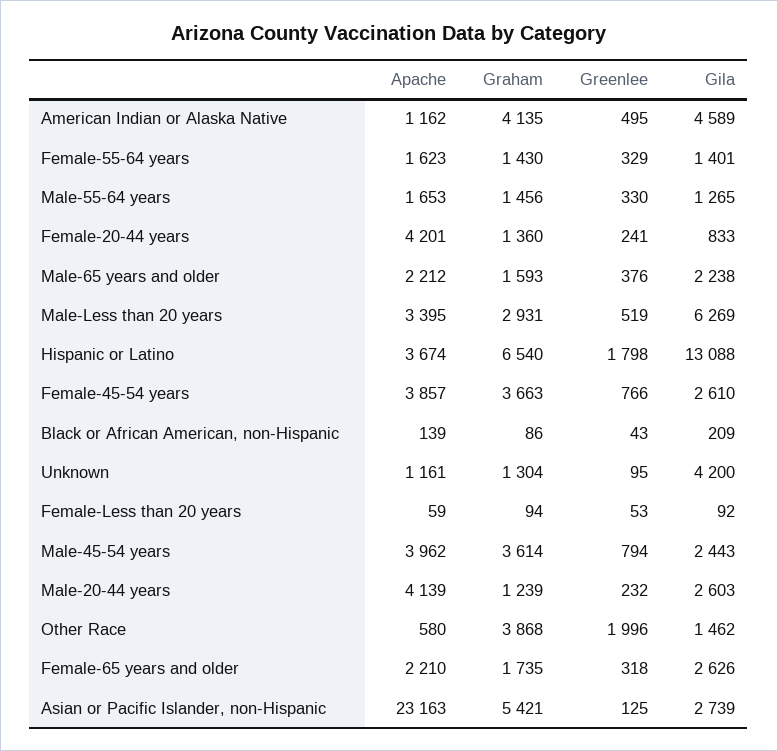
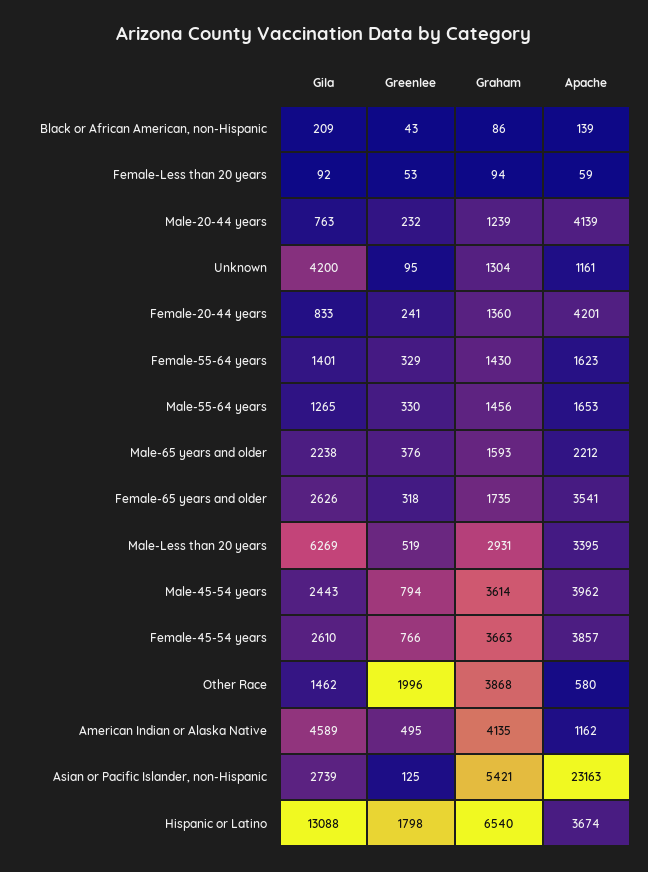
Gila, Male-20-44 years: 2603 -> 763
Apache, Female-65 years and older: 2210 -> 3541

